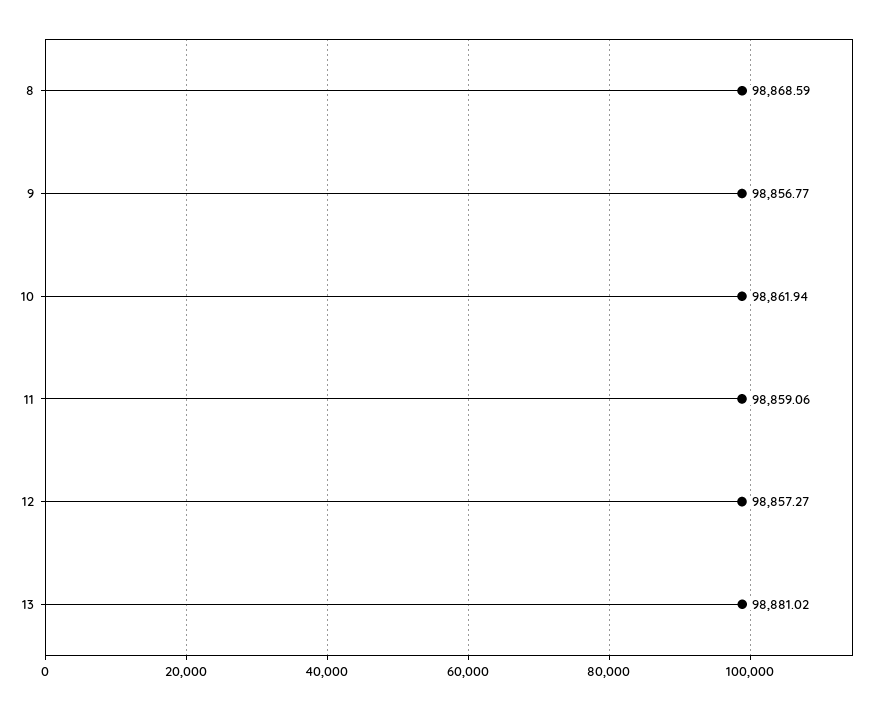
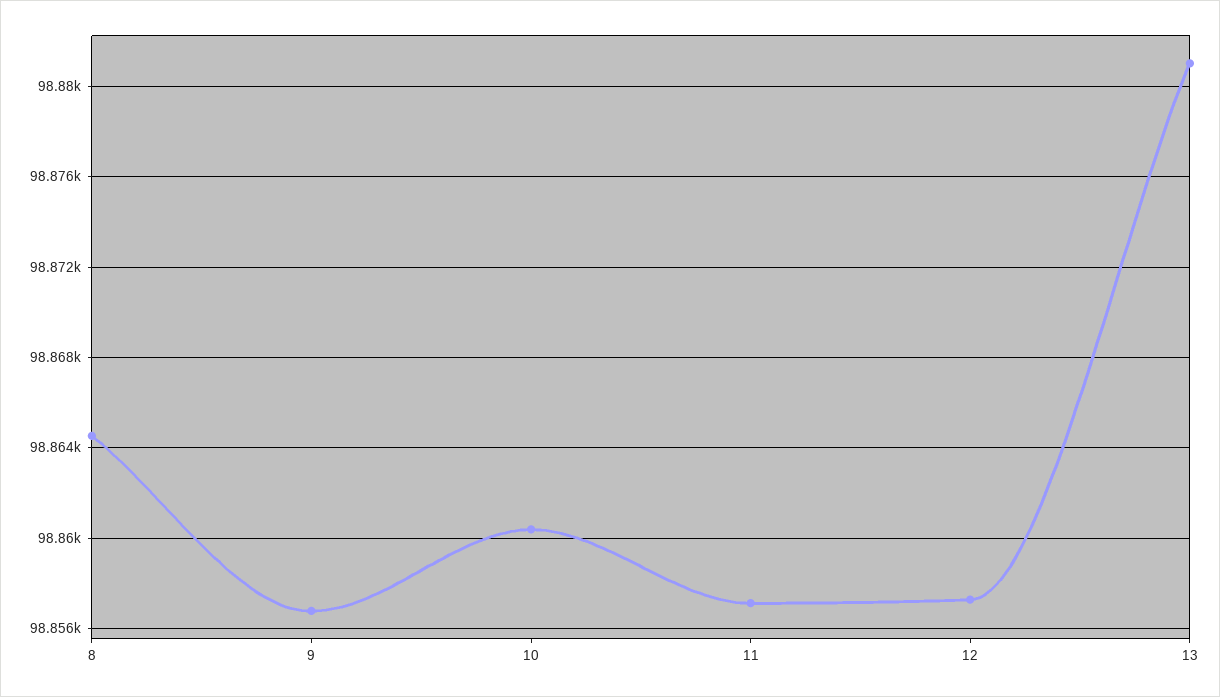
8: 98868.59 -> 98864.5
10: 98861.94 -> 98860.5
11: 98859.06 -> 98857

